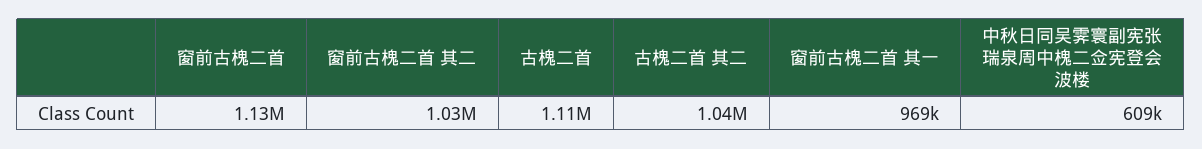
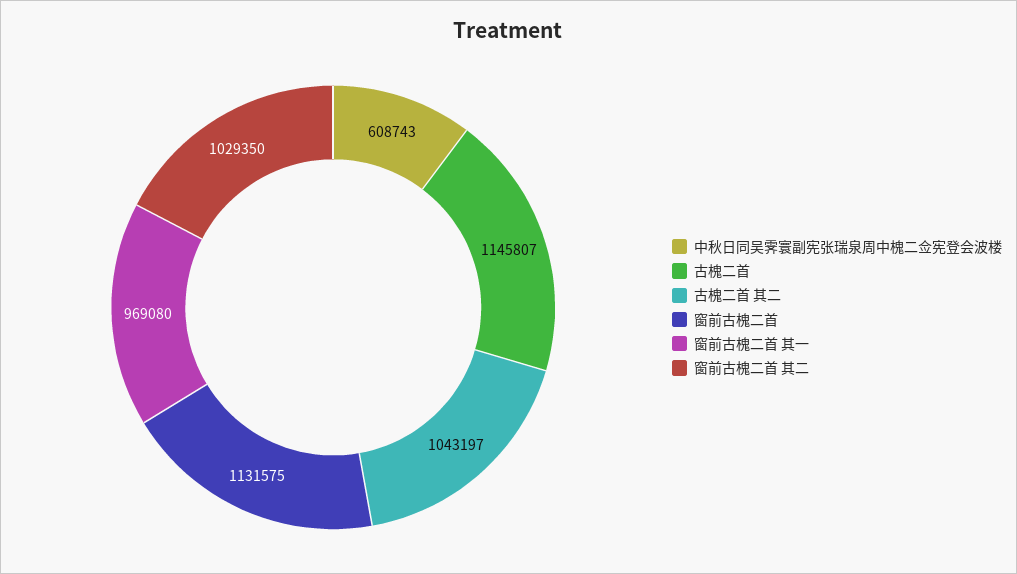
古槐二首: 1110000 -> 1145807

